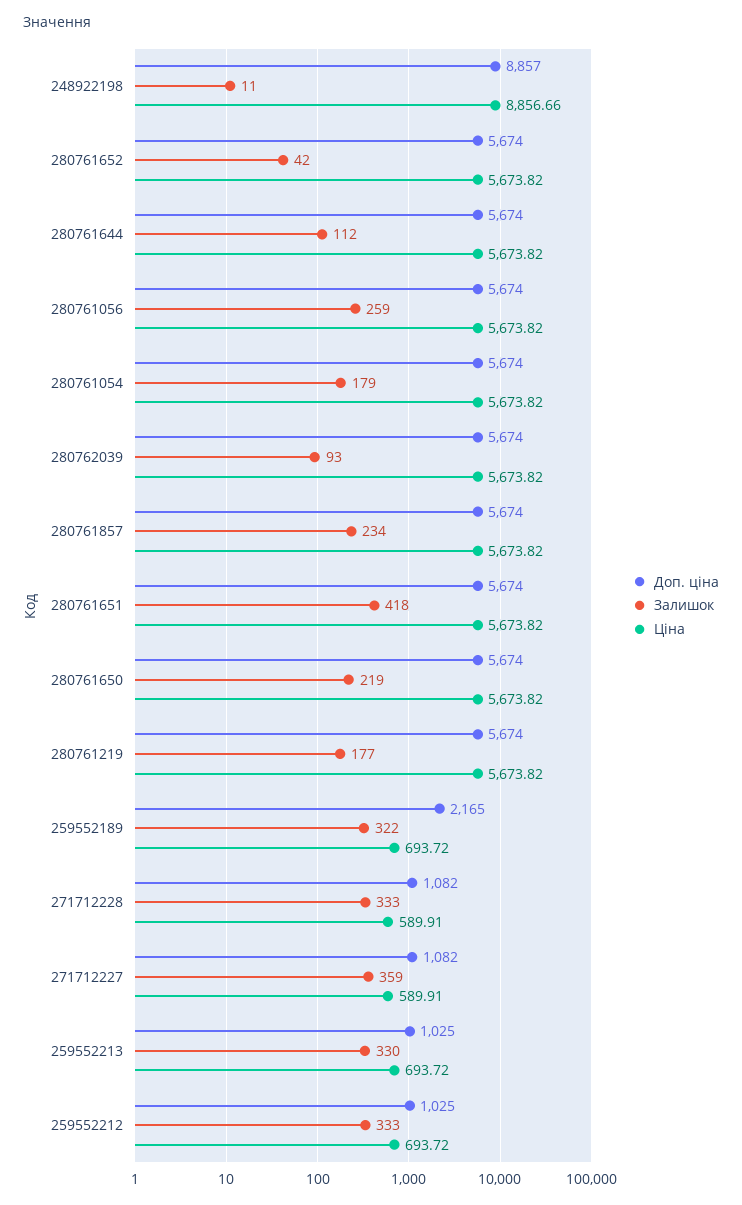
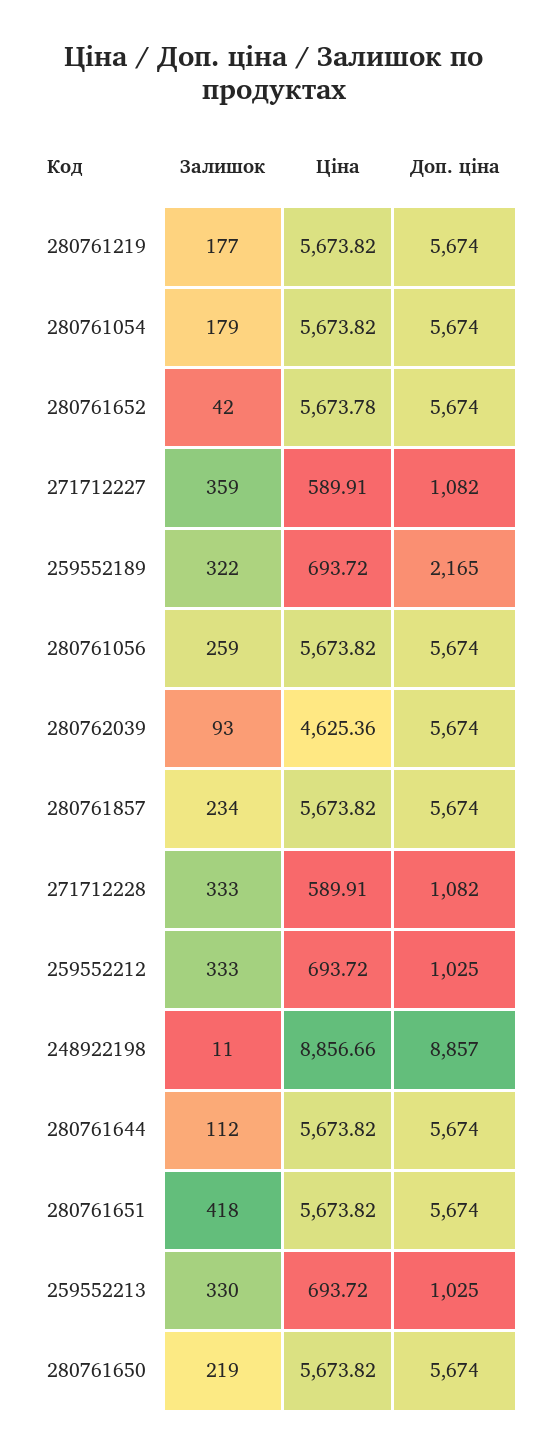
Ціна, 280761652: 5673.82 -> 5673.78
Ціна, 280762039: 5673.82 -> 4625.36

